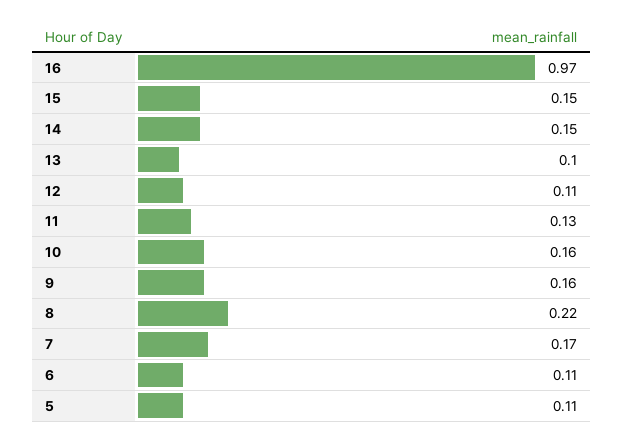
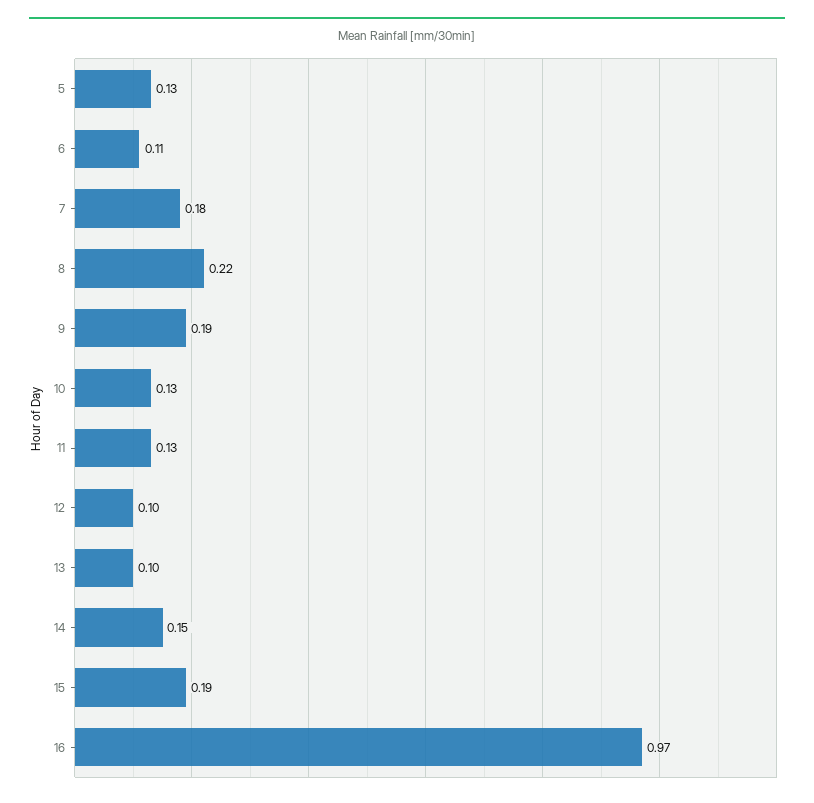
15: 0.15 -> 0.19
12: 0.11 -> 0.1
10: 0.16 -> 0.13
9: 0.16 -> 0.19
7: 0.17 -> 0.18
5: 0.11 -> 0.13

